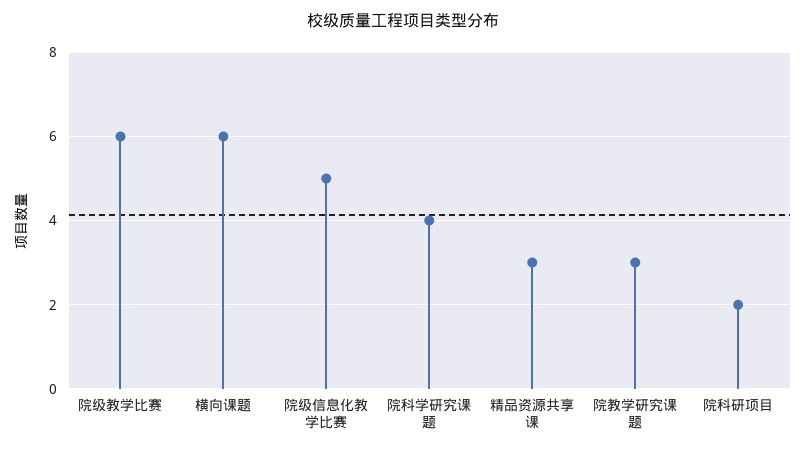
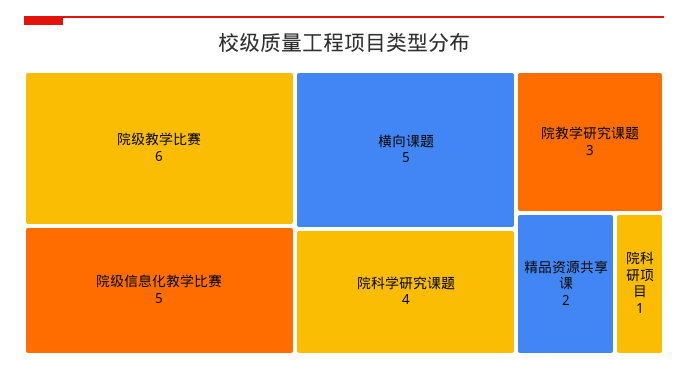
横向课题: 6 -> 5
精品资源共享课: 3 -> 2
院科研项目: 2 -> 1

